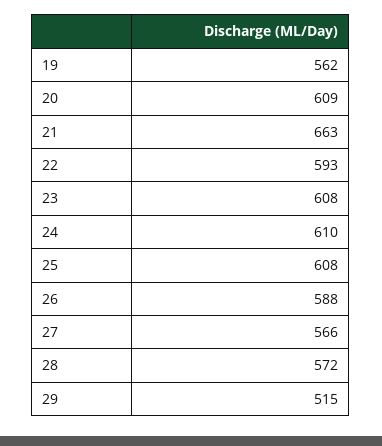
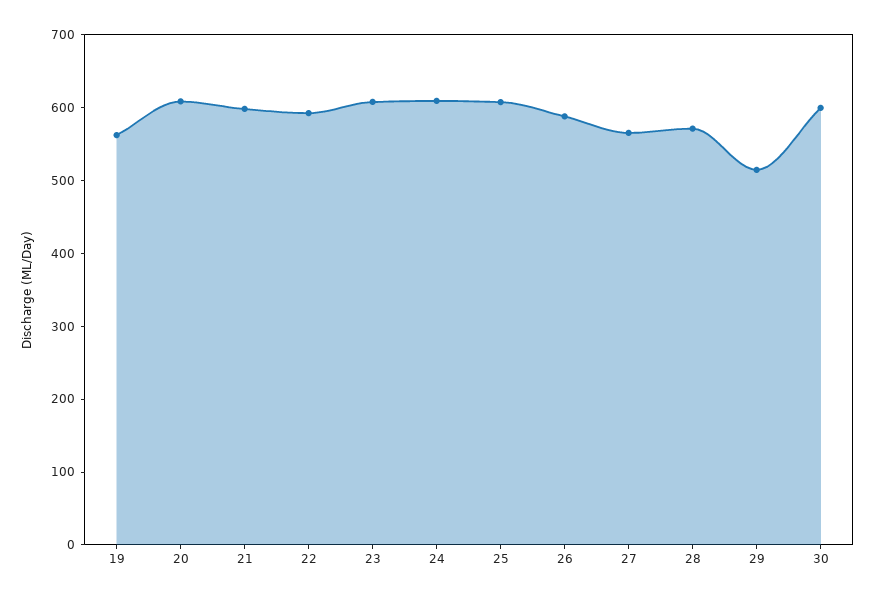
21: 663 -> 600
30: none -> 600

